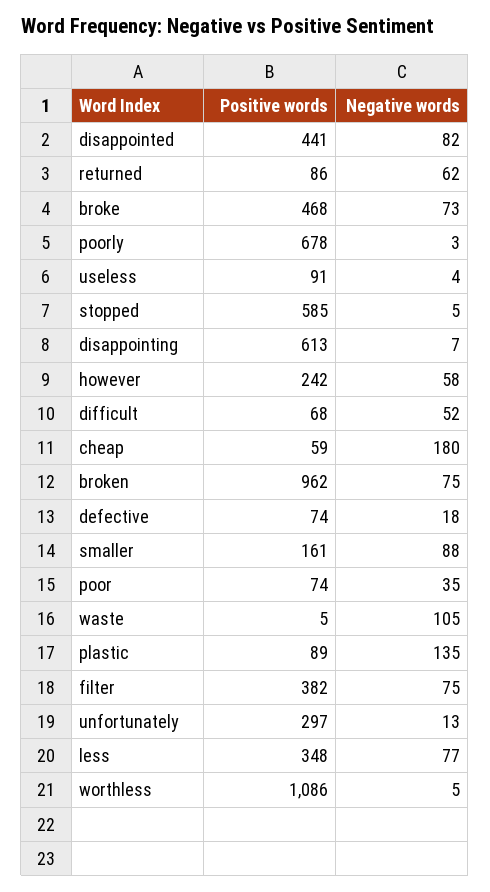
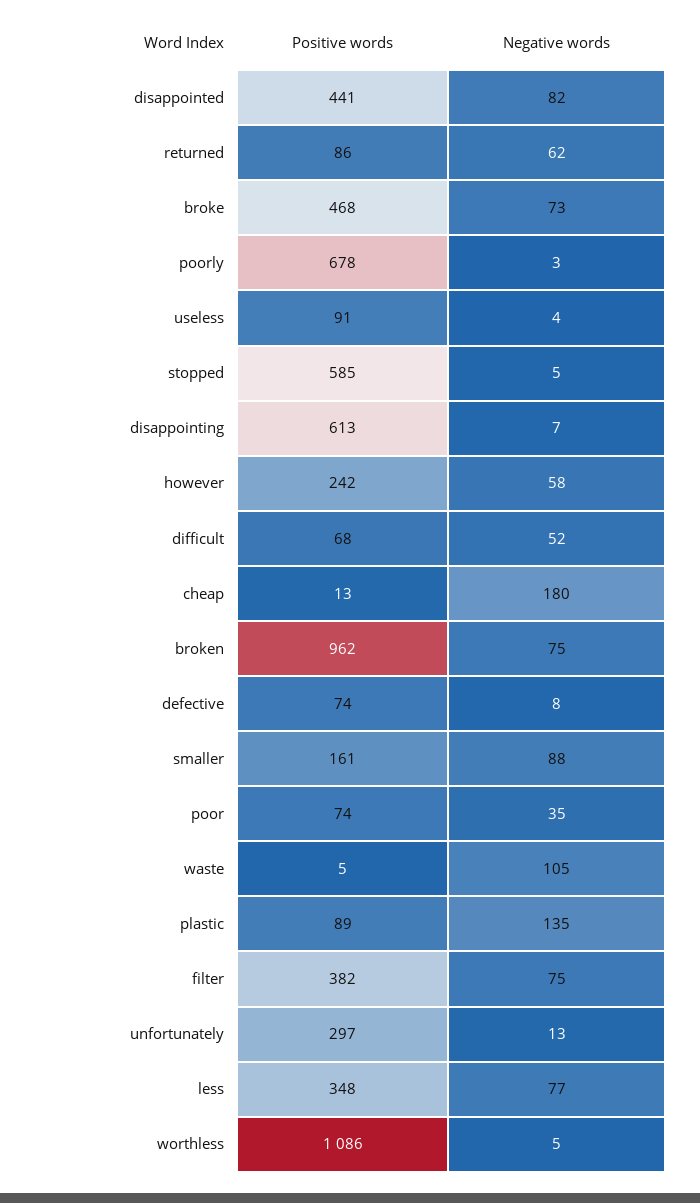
Positive words, cheap: 59 -> 13
Negative words, defective: 18 -> 8

